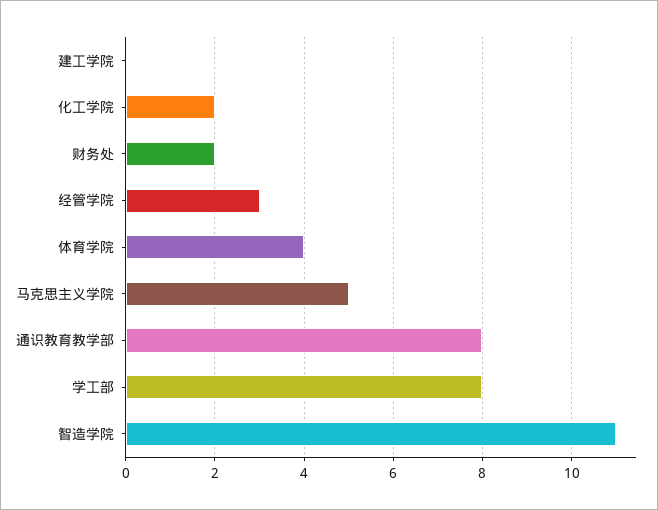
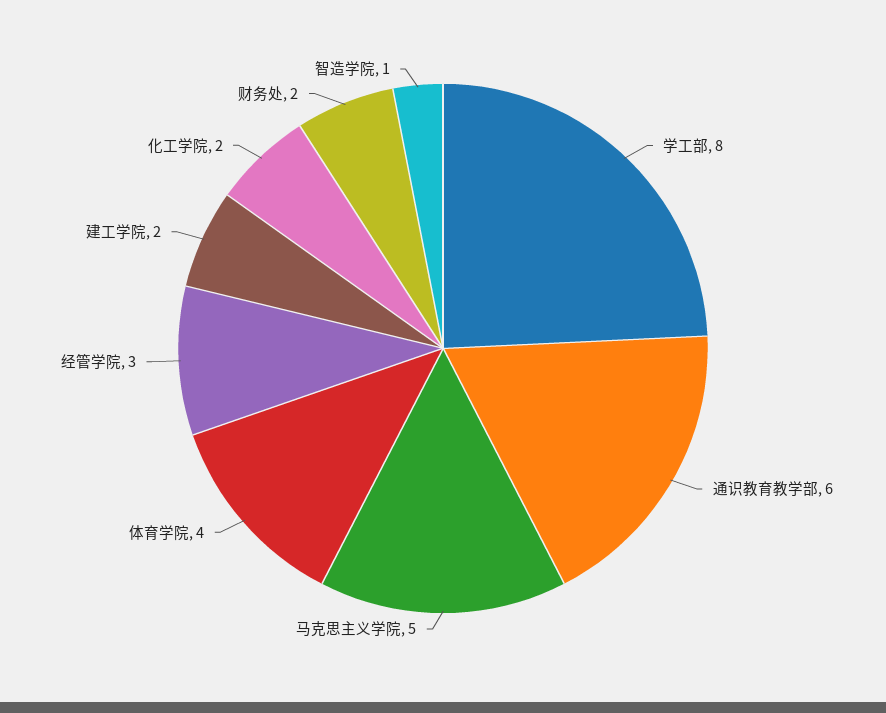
建工学院: 0 -> 2
通识教育教学部: 8 -> 6
智造学院: 11 -> 1

